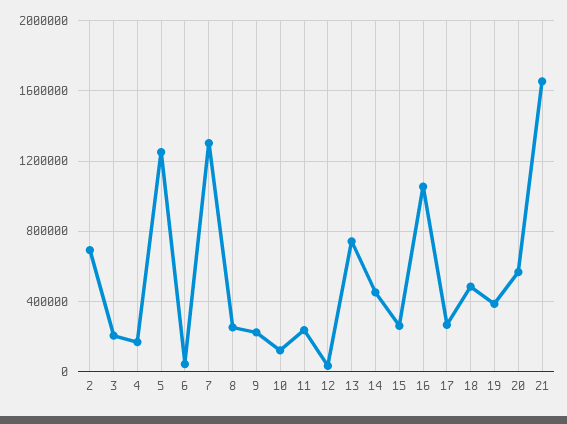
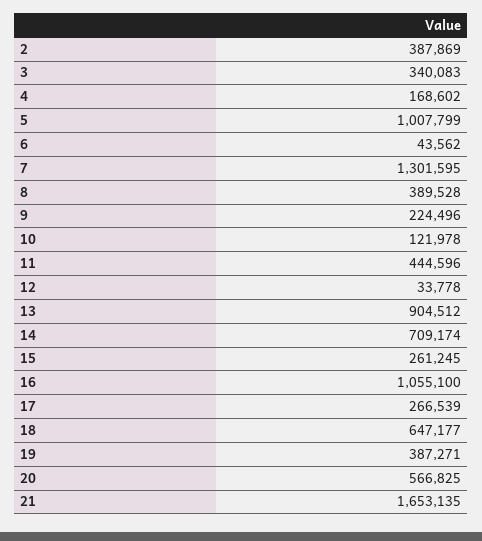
2: 700000 -> 387869
3: 200000 -> 340083
5: 1250000 -> 1007799
8: 250000 -> 389528
11: 250000 -> 444596
13: 750000 -> 904512
14: 450000 -> 709174
18: 500000 -> 647177

